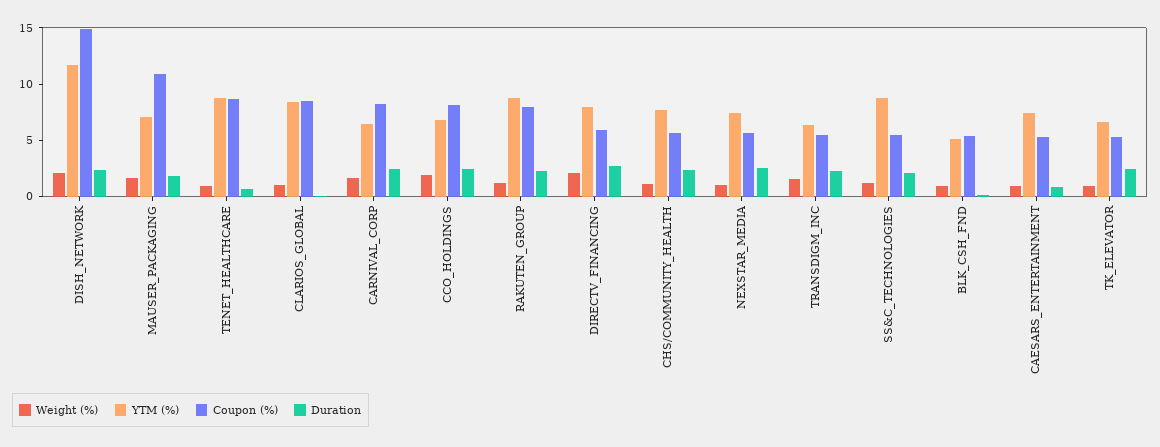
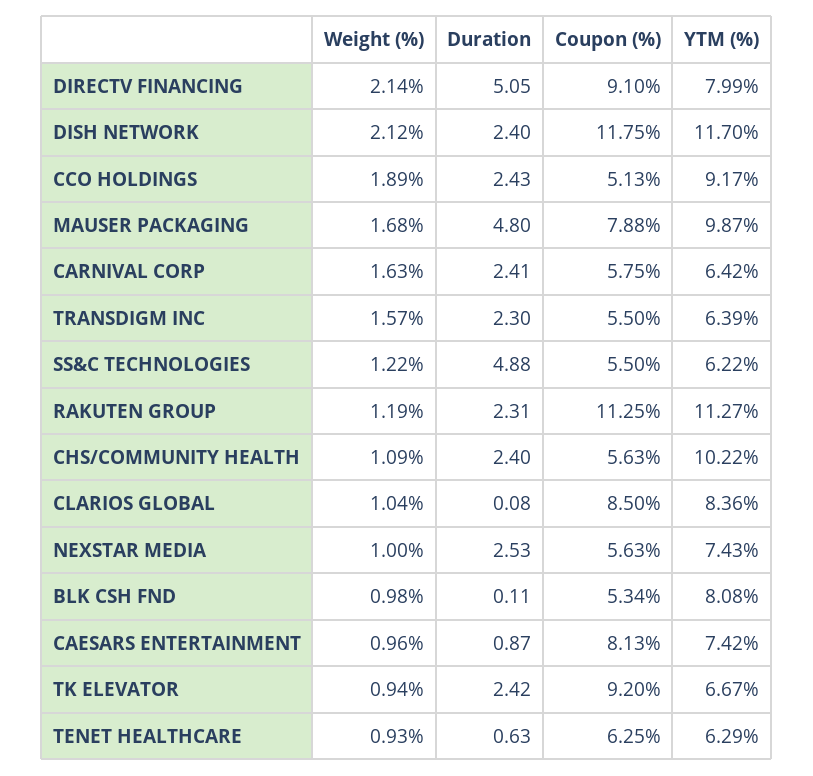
Coupon (%), DISH_NETWORK: 15 -> 11.75
YTM (%), MAUSER_PACKAGING: 7 -> 9.87
Coupon (%), MAUSER_PACKAGING: 11 -> 7.88
Duration, MAUSER_PACKAGING: 2 -> 4.8
YTM (%), TENET_HEALTHCARE: 9 -> 6.29
Coupon (%), TENET_HEALTHCARE: 9 -> 6.25
Coupon (%), CARNIVAL_CORP: 8 -> 5.75
YTM (%), CCO_HOLDINGS: 7 -> 9.17
Coupon (%), CCO_HOLDINGS: 8 -> 5.13
YTM (%), RAKUTEN_GROUP: 9 -> 11.27
Coupon (%), RAKUTEN_GROUP: 8 -> 11.25
Coupon (%), DIRECTV_FINANCING: 6 -> 9.1
Duration, DIRECTV_FINANCING: 3 -> 5.05
YTM (%), CHS/COMMUNITY_HEALTH: 8 -> 10.22
YTM (%), SS&C_TECHNOLOGIES: 9 -> 6.22
Duration, SS&C_TECHNOLOGIES: 2 -> 4.88
YTM (%), BLK_CSH_FND: 5 -> 8.08
Coupon (%), CAESARS_ENTERTAINMENT: 5 -> 8.13
Coupon (%), TK_ELEVATOR: 5 -> 9.2

